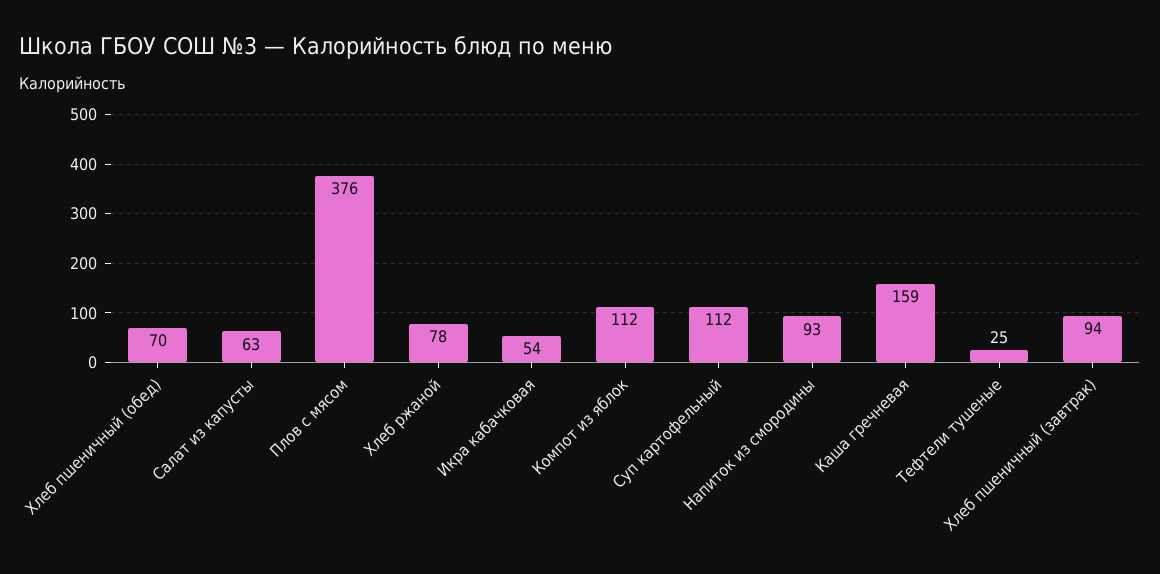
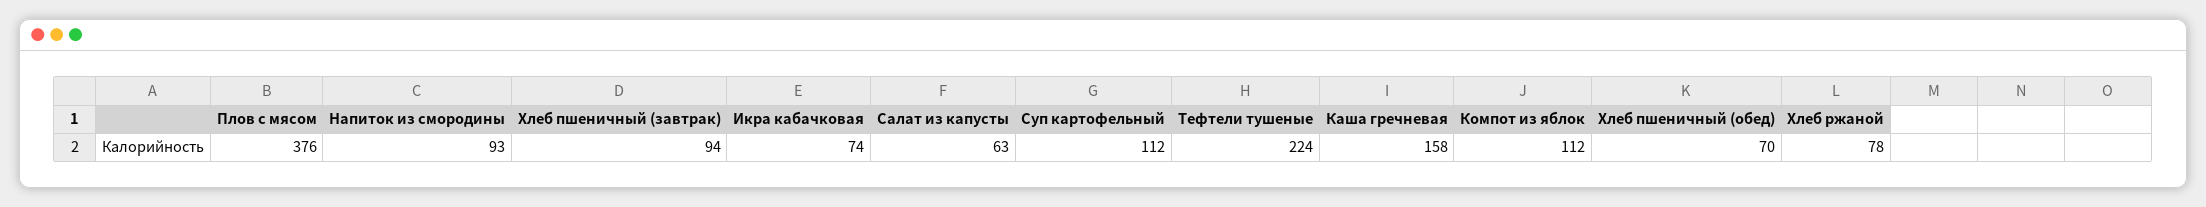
Икра кабачковая: 54 -> 74
Каша гречневая: 159 -> 158
Тефтели тушеные: 25 -> 224

